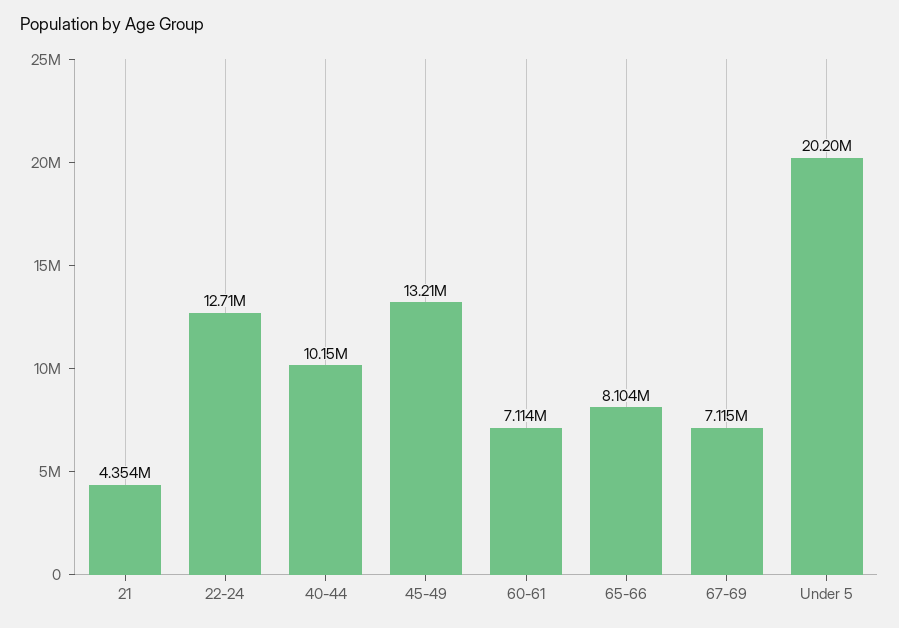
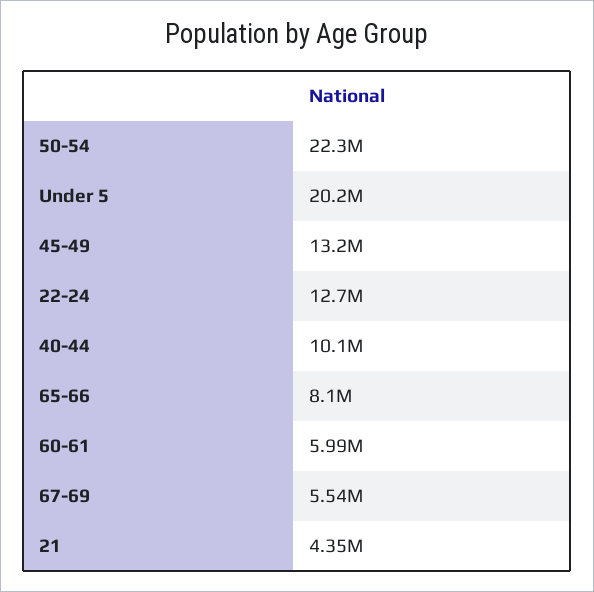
60-61: 7114000 -> 5990000
67-69: 7115000 -> 5540000
50-54: none -> 22300000

